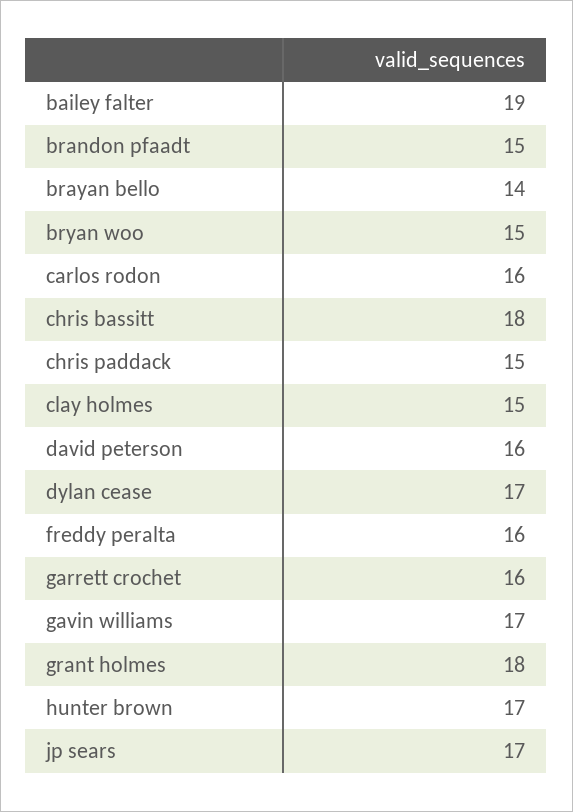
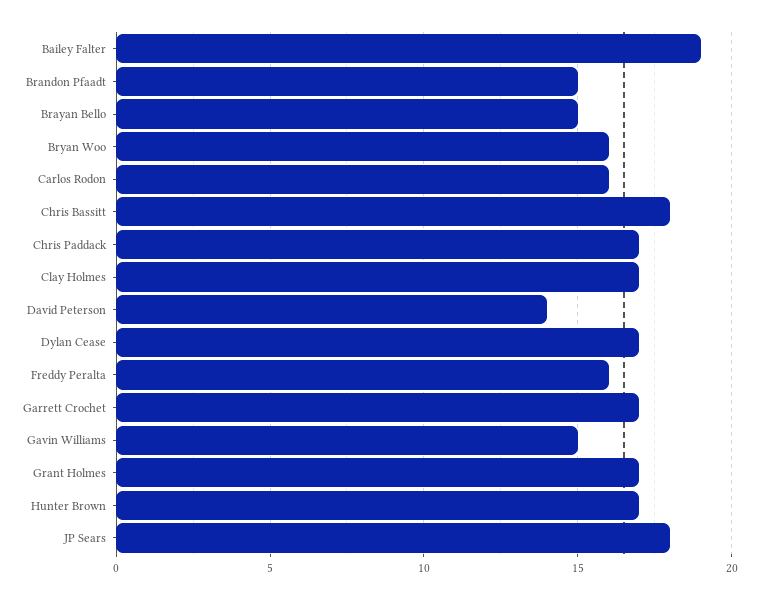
brayan bello: 14 -> 15
bryan woo: 15 -> 16
chris paddack: 15 -> 17
clay holmes: 15 -> 17
david peterson: 16 -> 14
garrett crochet: 16 -> 17
gavin williams: 17 -> 15
grant holmes: 18 -> 17
jp sears: 17 -> 18

